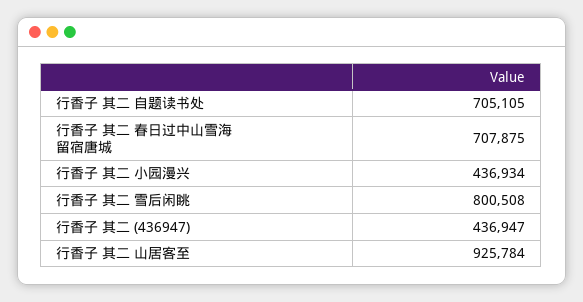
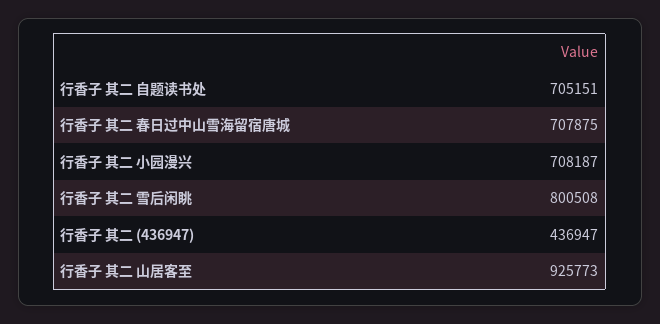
行香子 其二 自题读书处: 705105 -> 705151
行香子 其二 小园漫兴: 436934 -> 708187
行香子 其二 山居客至: 925784 -> 925773

